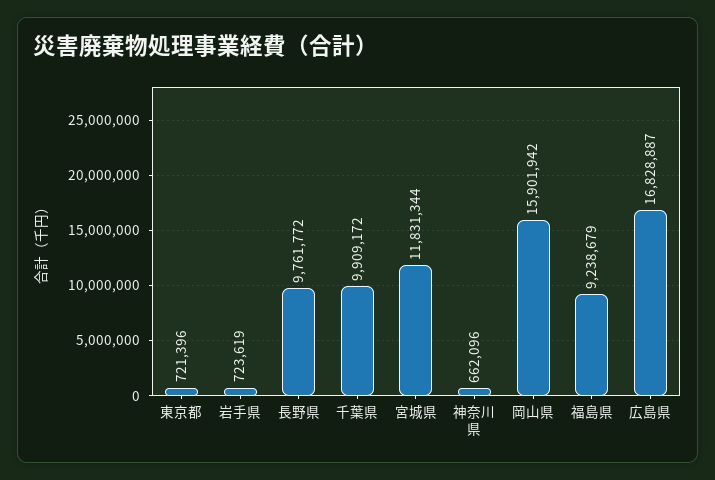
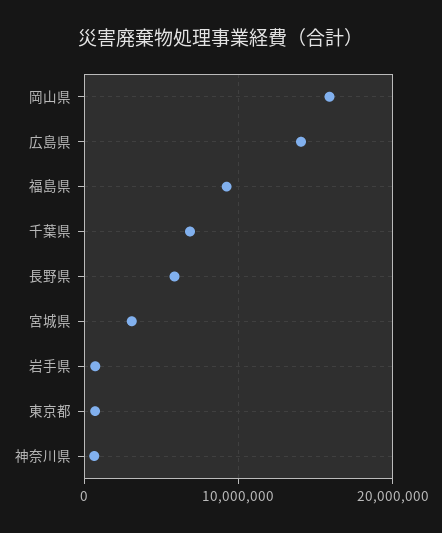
長野県: 9761772 -> 6000000
千葉県: 9909172 -> 7000000
宮城県: 11831344 -> 3000000
広島県: 16828887 -> 14000000

